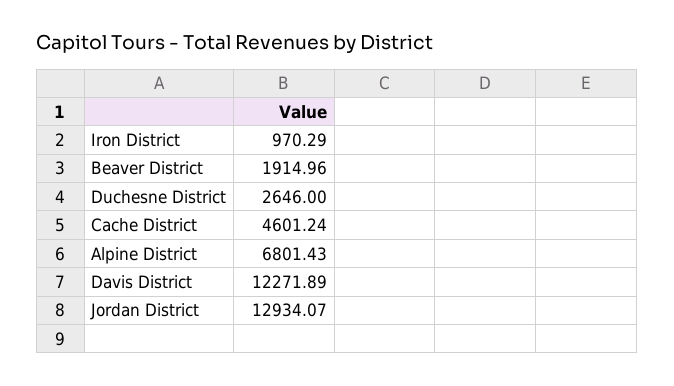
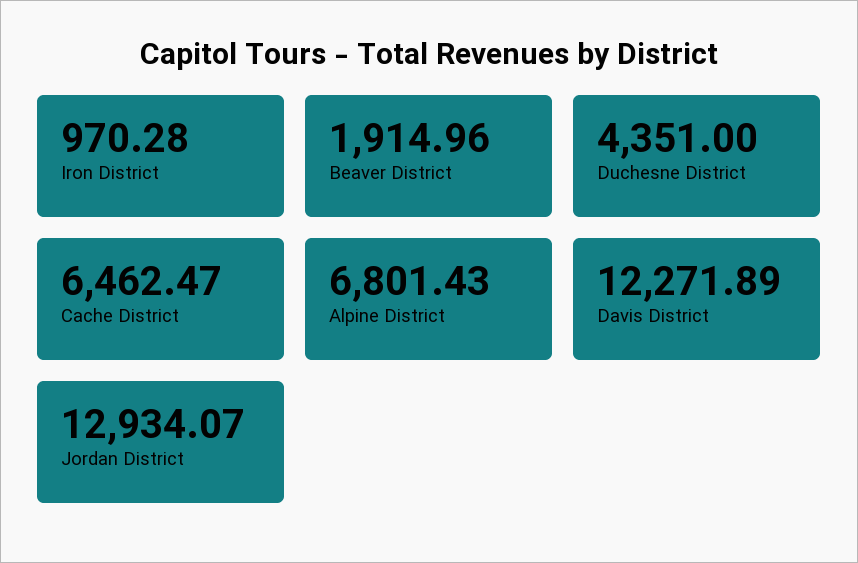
Iron District: 970.29 -> 970.28
Duchesne District: 2646 -> 4351
Cache District: 4601.24 -> 6462.47

